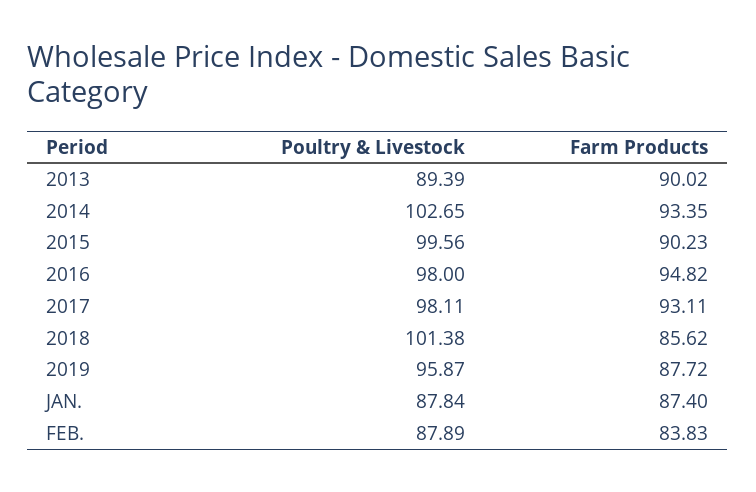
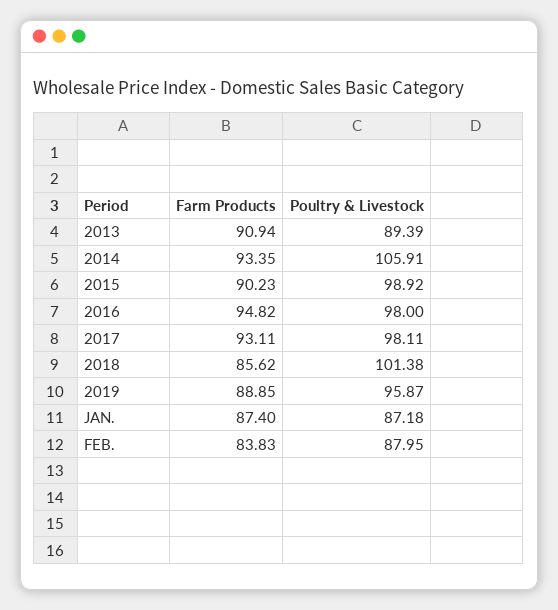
Farm Products, 2013: 90.02 -> 90.94
Poultry & Livestock, 2014: 102.65 -> 105.91
Poultry & Livestock, 2015: 99.56 -> 98.92
Farm Products, 2019: 87.72 -> 88.85
Poultry & Livestock, JAN.: 87.84 -> 87.18
Poultry & Livestock, FEB.: 87.89 -> 87.95

